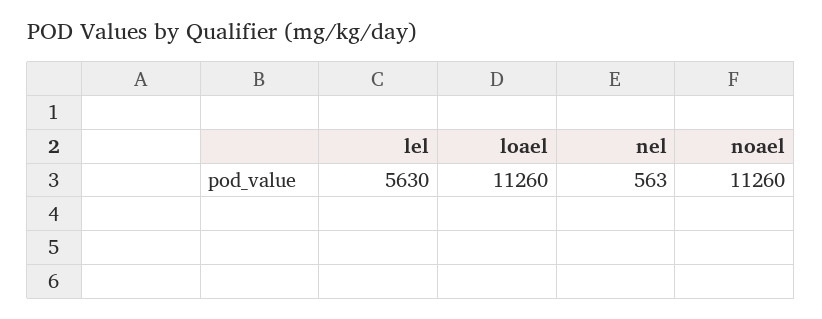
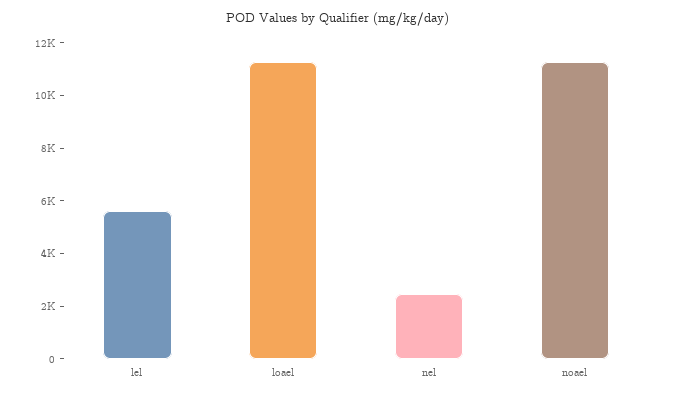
nel: 563 -> 2500

